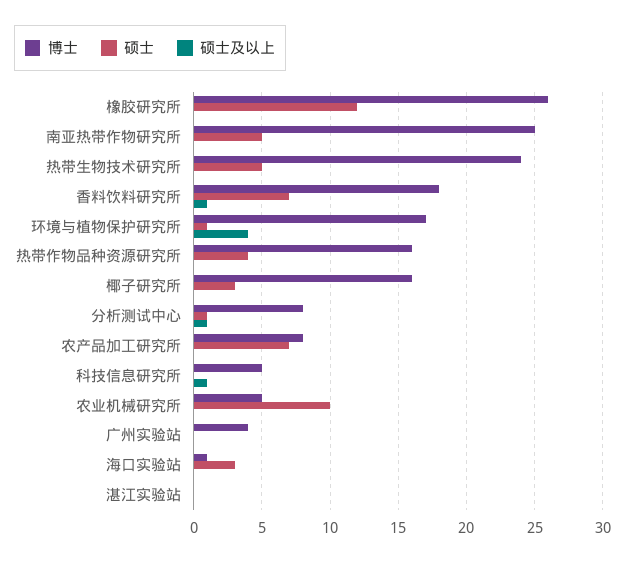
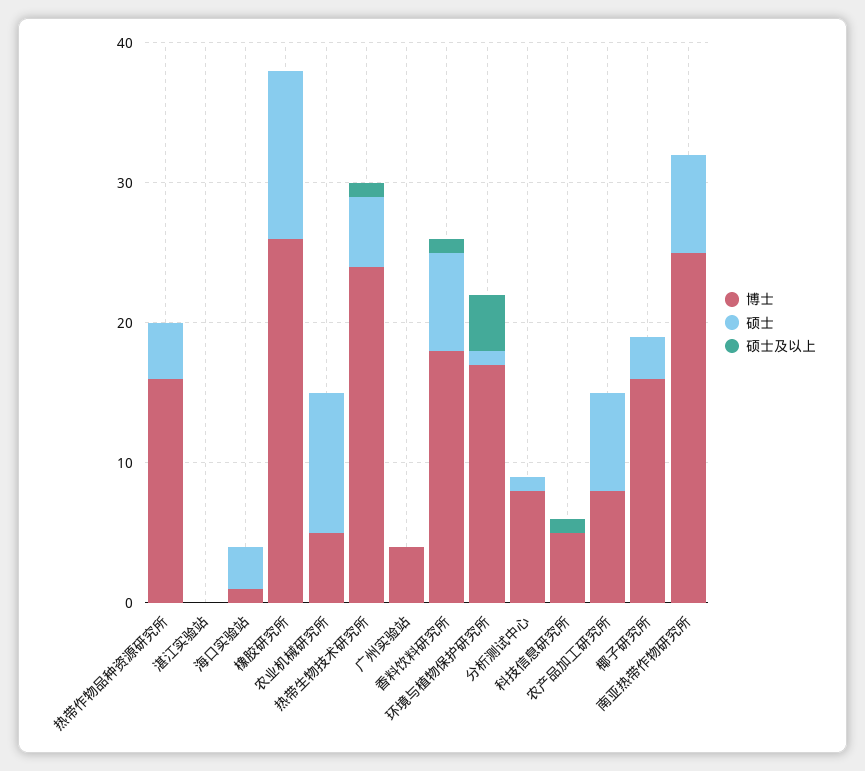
硕士, 南亚热带作物研究所: 5 -> 7
硕士及以上, 热带生物技术研究所: 0 -> 1
硕士及以上, 分析测试中心: 1 -> 0

